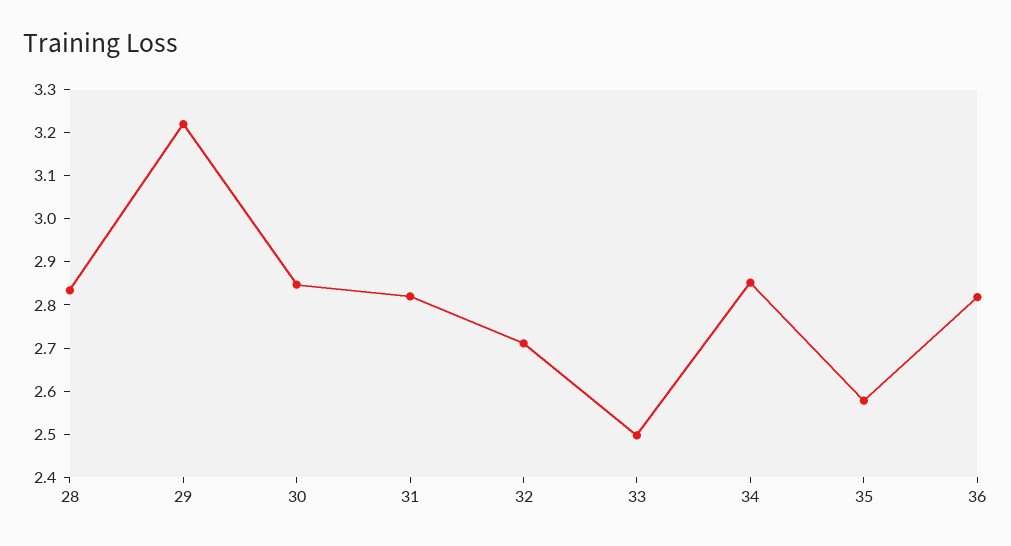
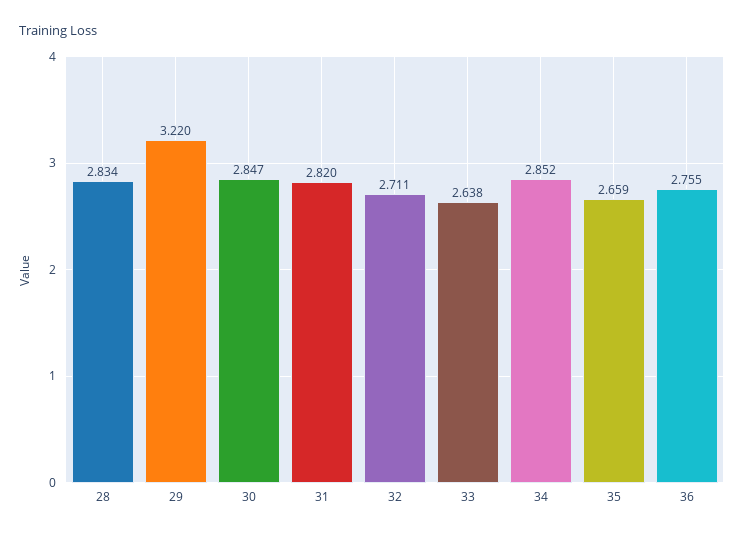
33: 2.5 -> 2.638
35: 2.58 -> 2.659
36: 2.82 -> 2.755

